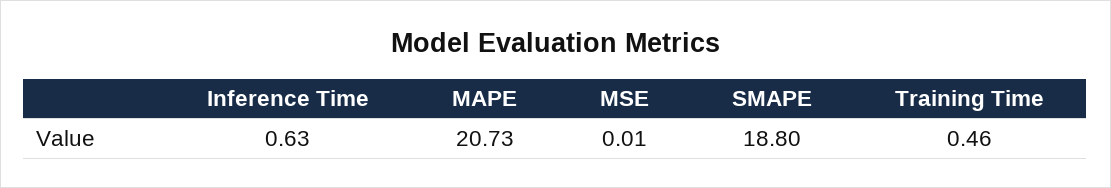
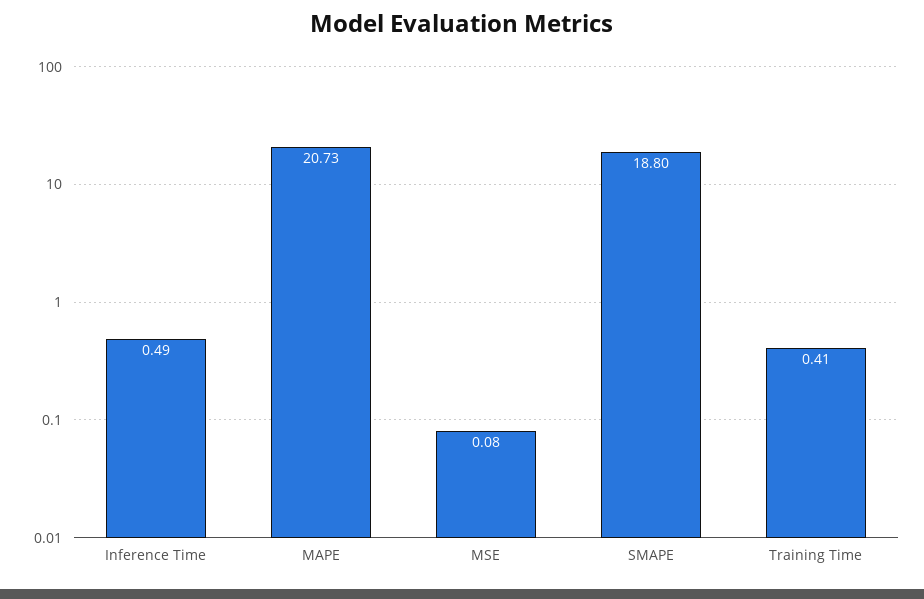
Inference Time: 0.63 -> 0.49
MSE: 0.01 -> 0.08
Training Time: 0.46 -> 0.41

